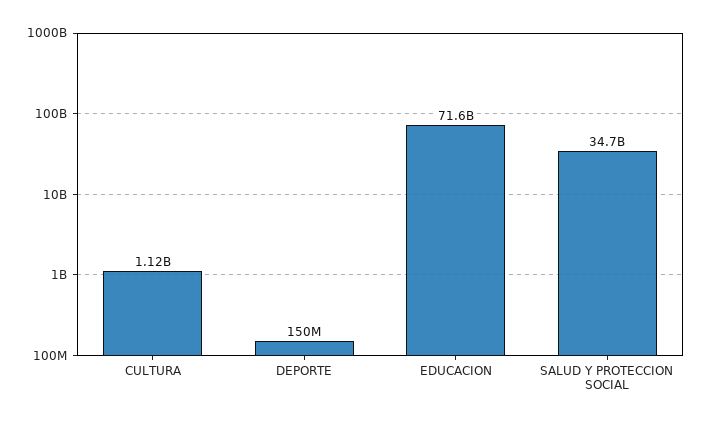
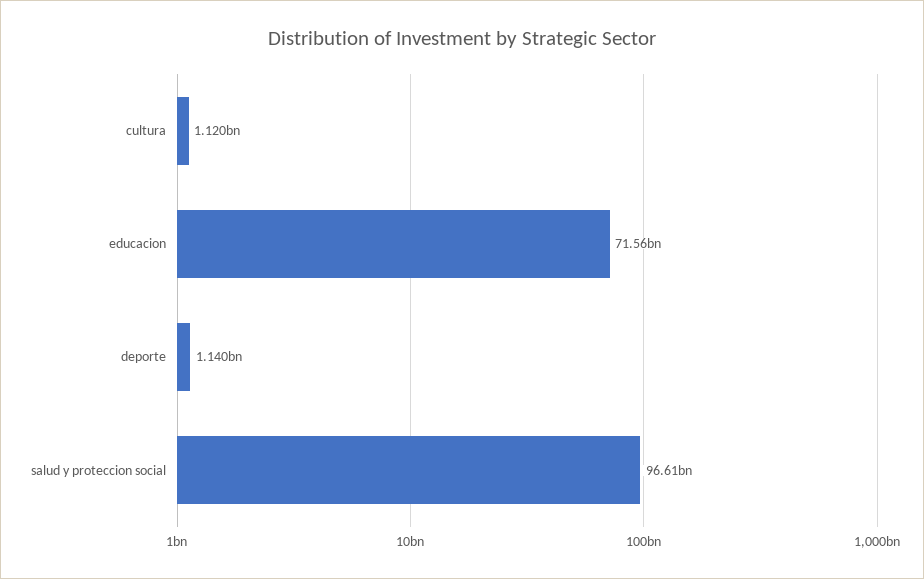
DEPORTE: 150000000 -> 1140000000
SALUD Y PROTECCION SOCIAL: 34700000000 -> 96610000000

